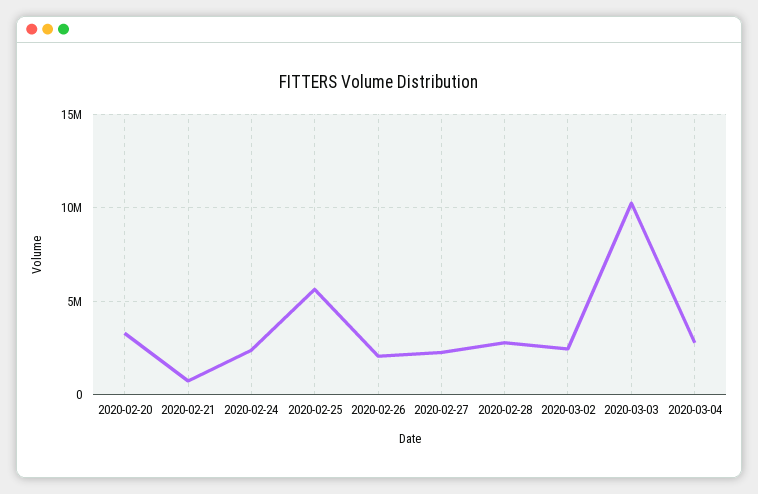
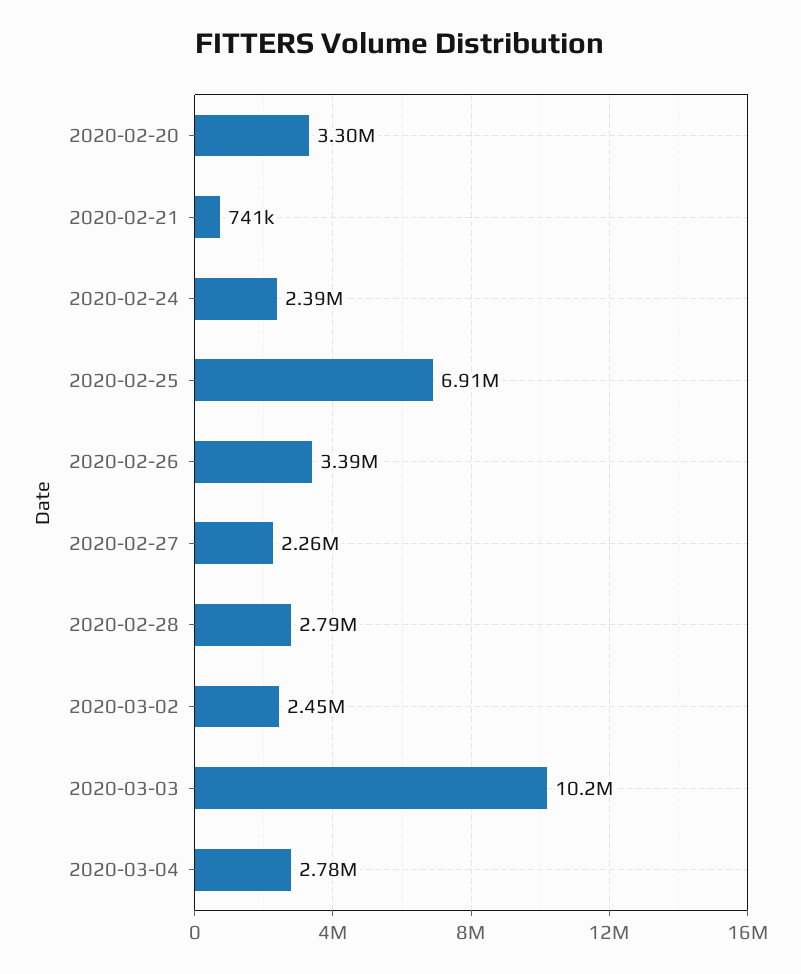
2020-02-25: 5500000 -> 6910000
2020-02-26: 2000000 -> 3390000

